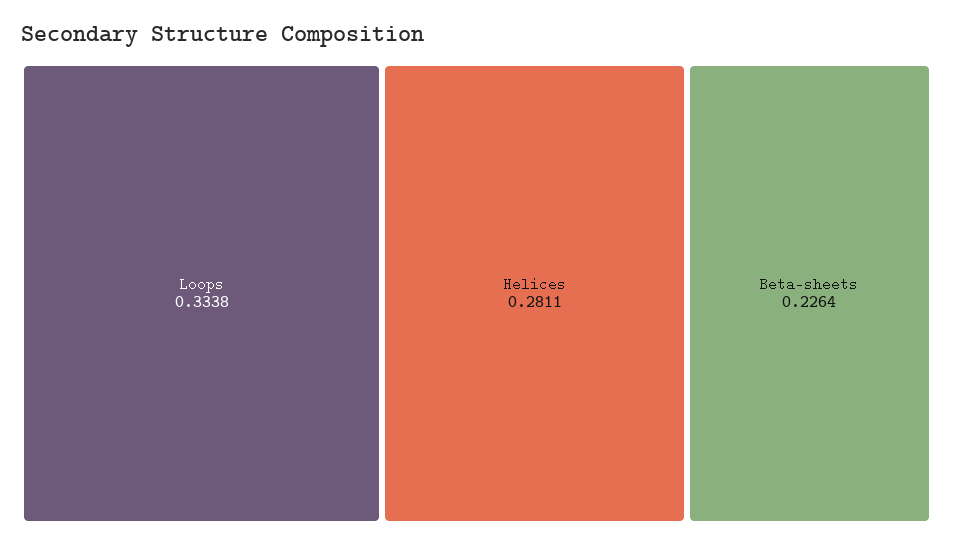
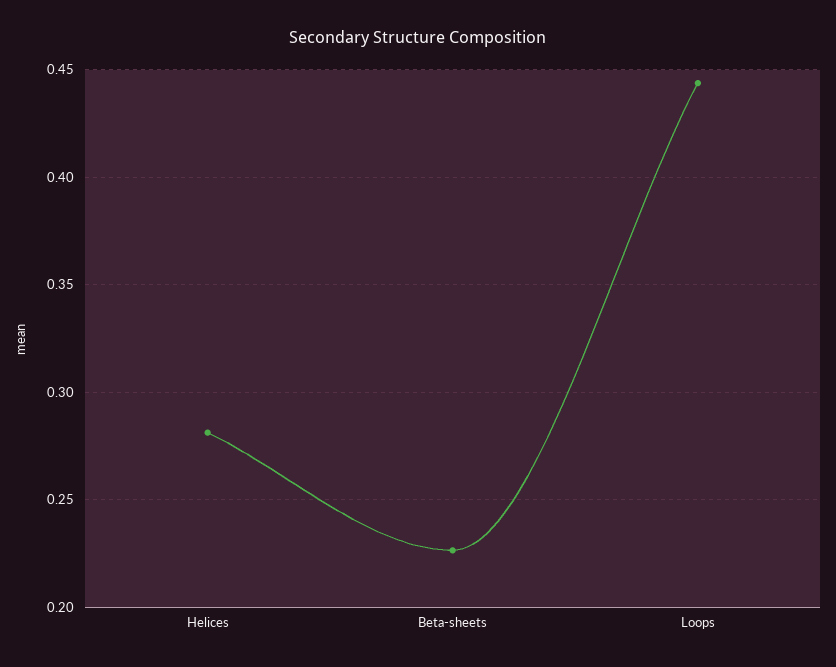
Loops: 0.3338 -> 0.445

